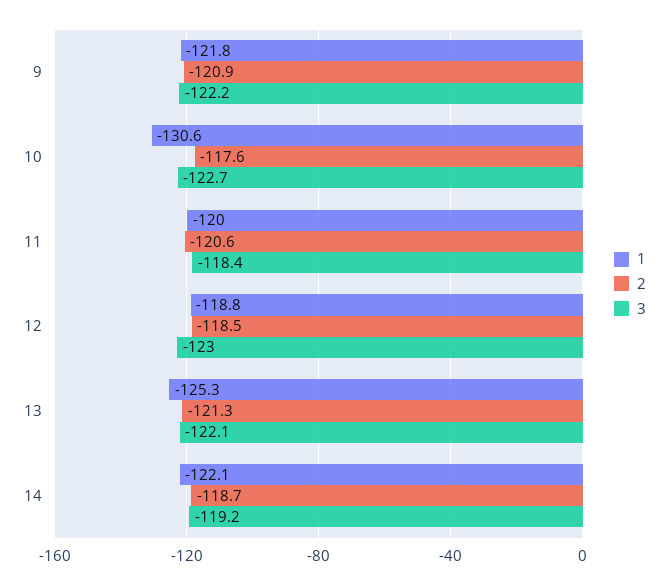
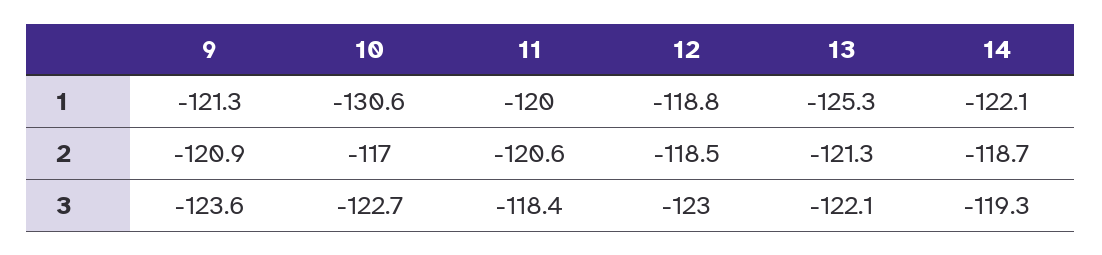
1, 9: -121.8 -> -121.3
3, 9: -122.2 -> -123.6
2, 10: -117.6 -> -117
3, 14: -119.2 -> -119.3

